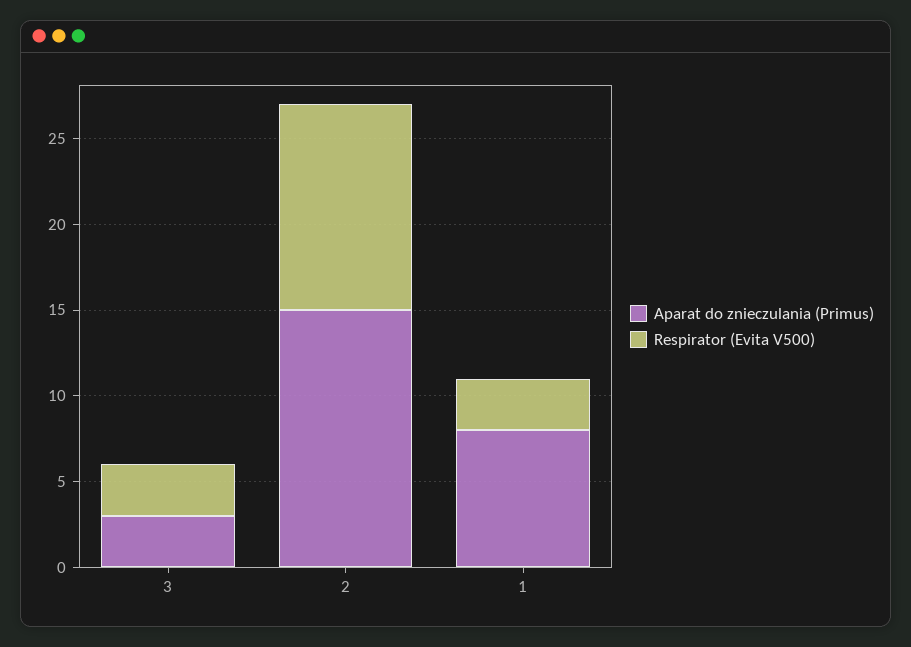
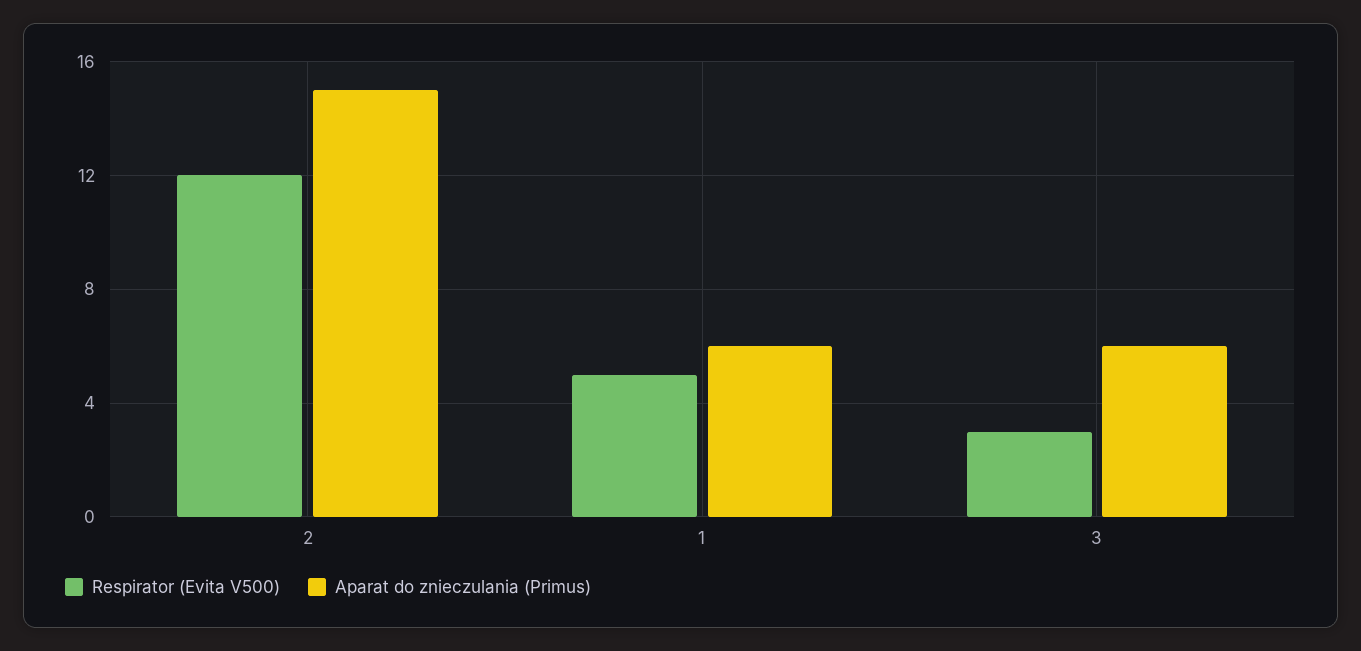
Aparat do znieczulania (Primus), 3: 3 -> 6
Aparat do znieczulania (Primus), 1: 8 -> 6
Respirator (Evita V500), 1: 3 -> 5

